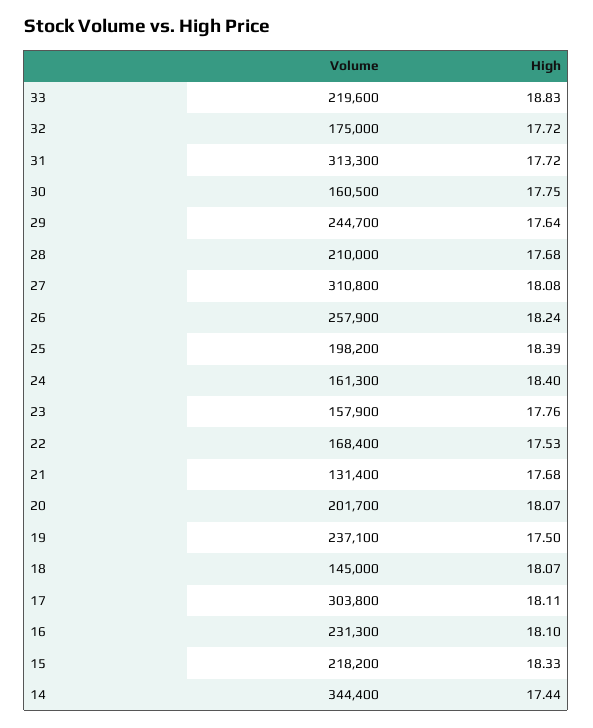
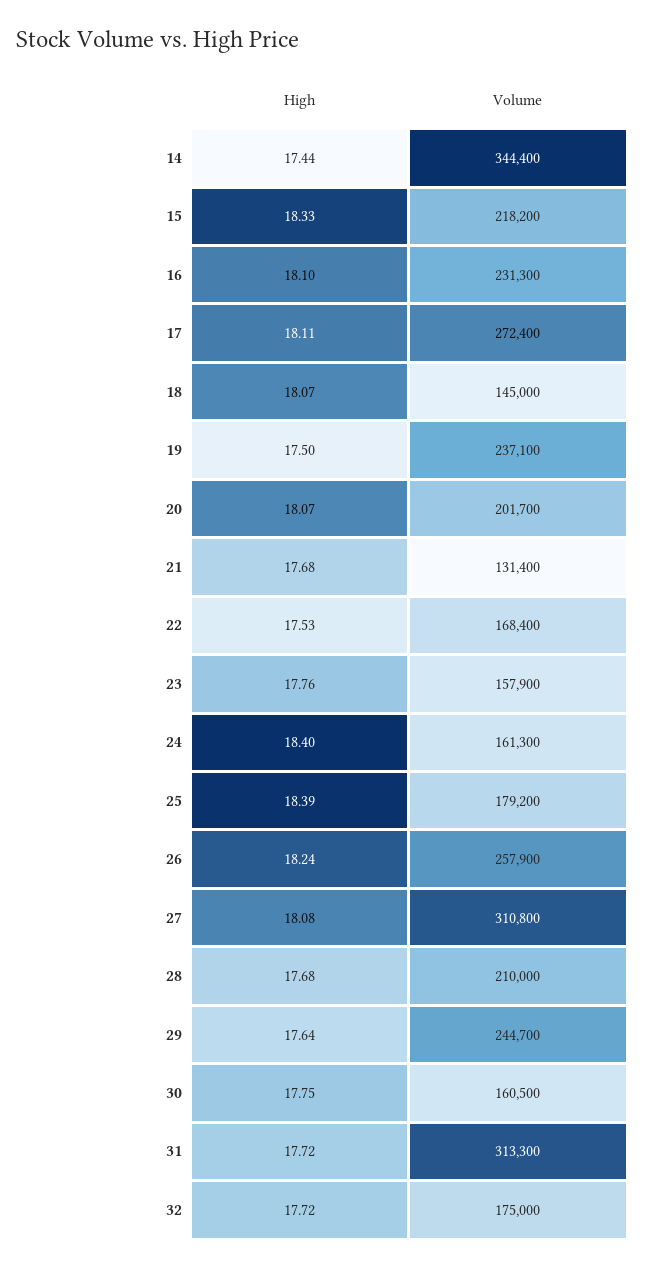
Volume, 33: 219600 -> none
High, 33: 18.83 -> none
Volume, 25: 198200 -> 179200
Volume, 17: 303800 -> 272400

